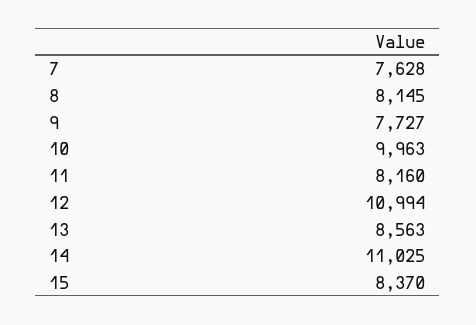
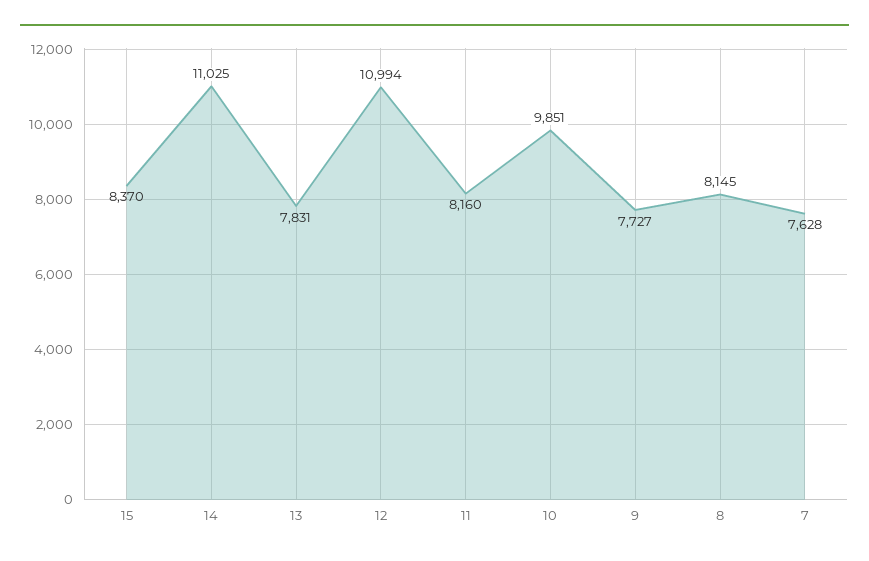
10: 9963 -> 9851
13: 8563 -> 7831

